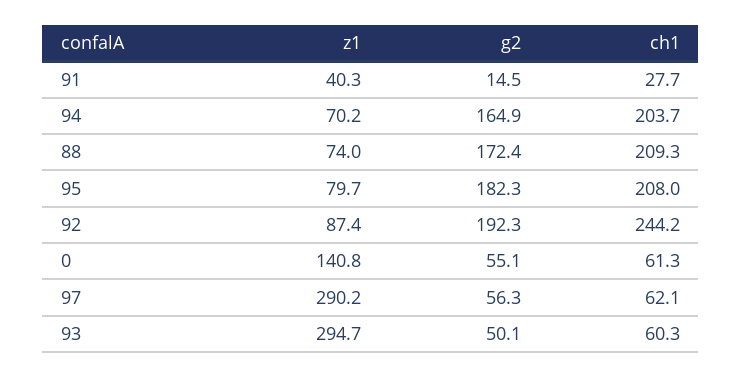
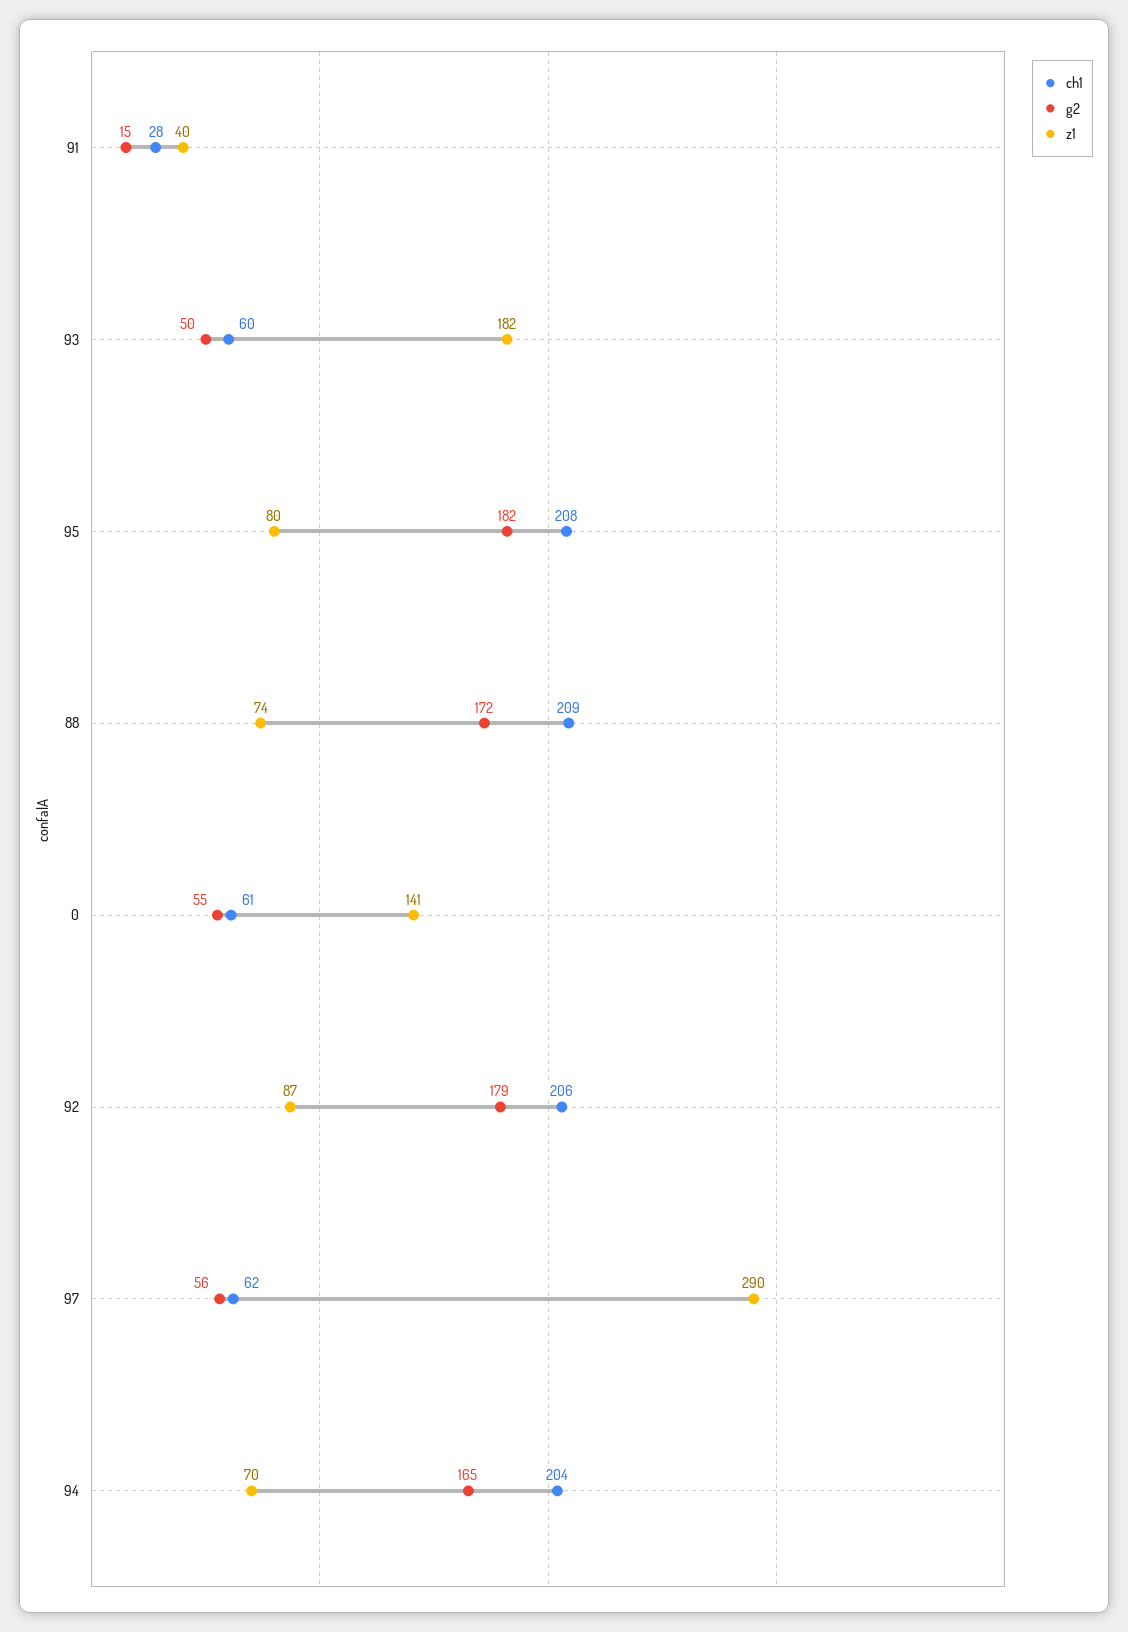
g2, 92: 192.3 -> 179
ch1, 92: 244.2 -> 206
z1, 93: 294.7 -> 182

